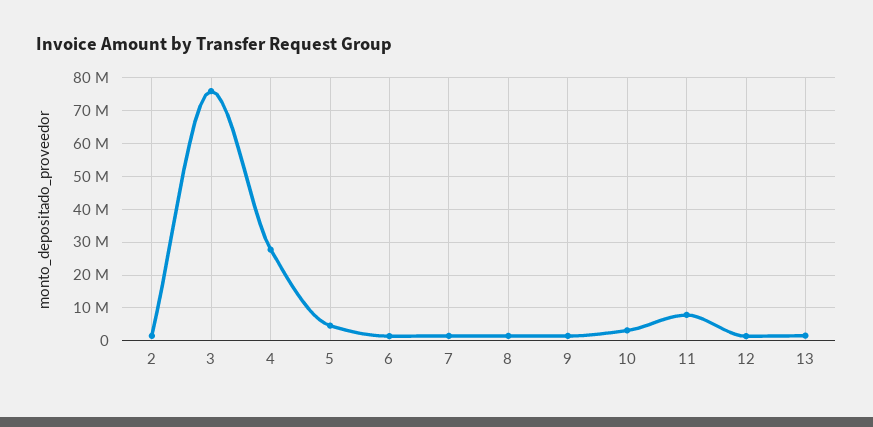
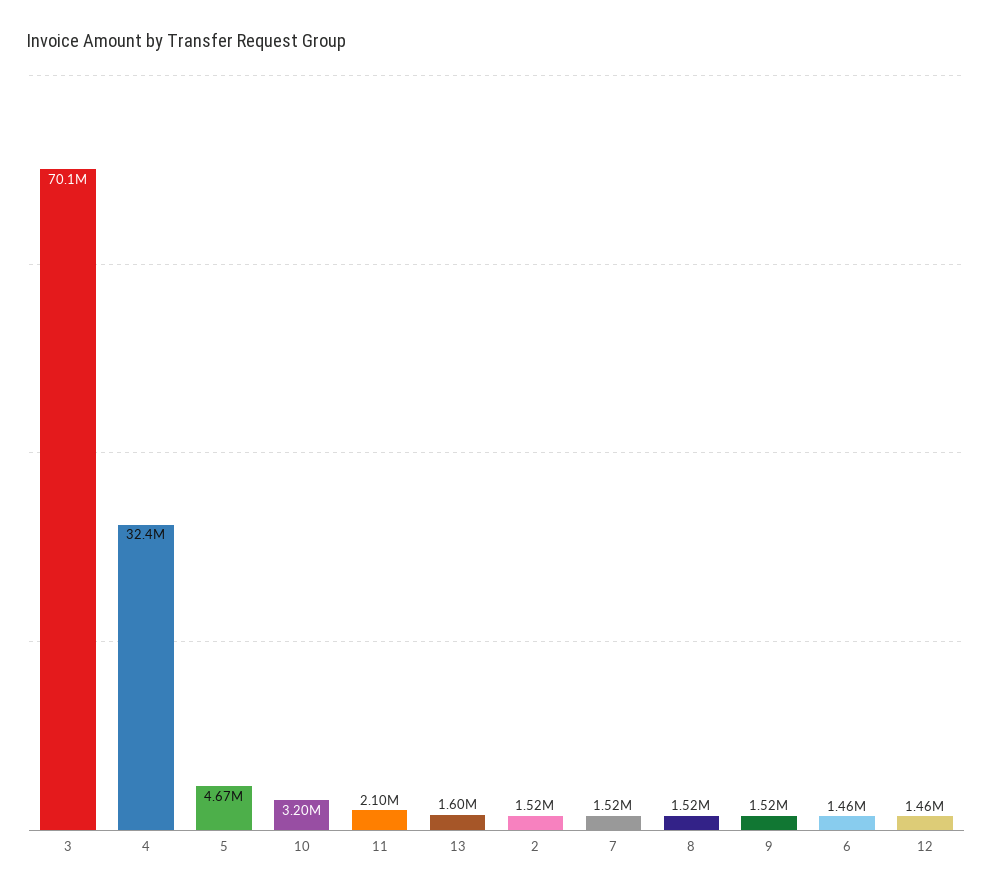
3: 76000000 -> 70100000
4: 28000000 -> 32400000
11: 8000000 -> 2100000

